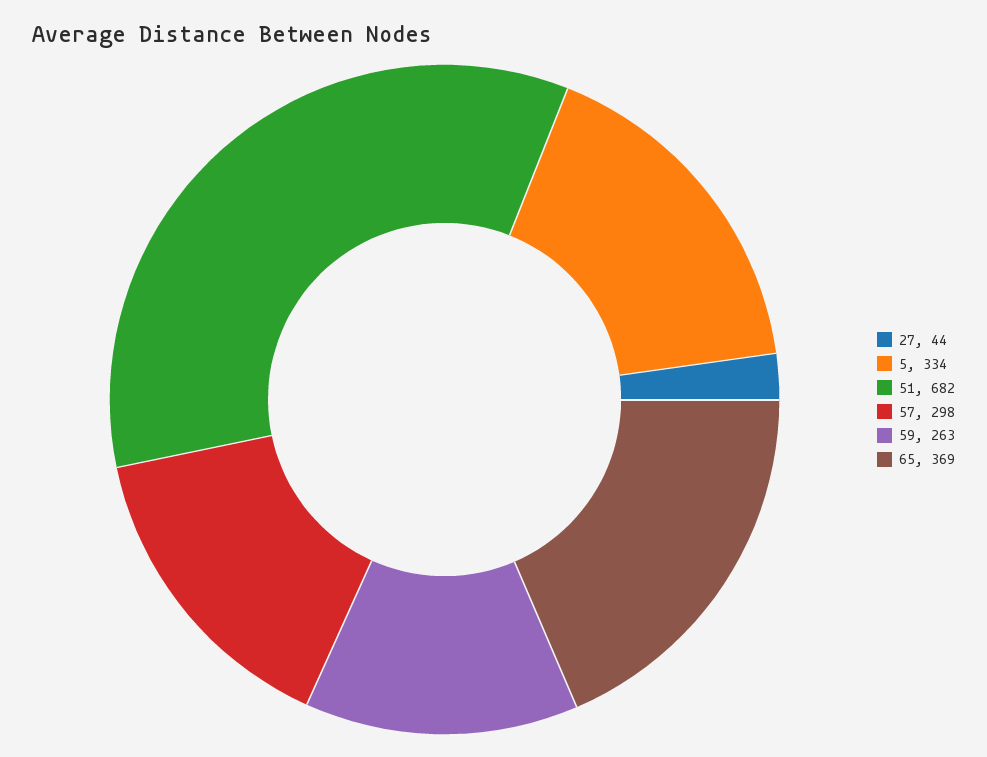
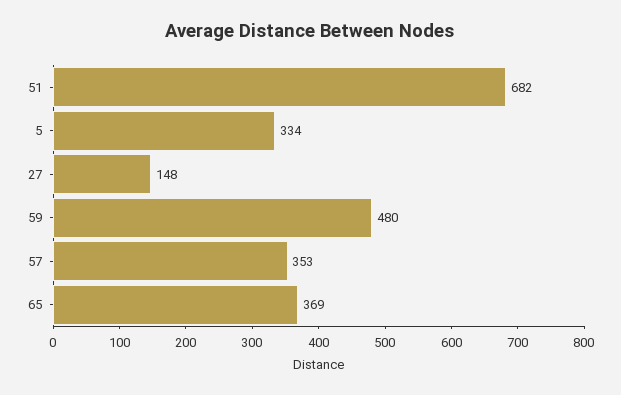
27: 44 -> 148
57: 298 -> 353
59: 263 -> 480

